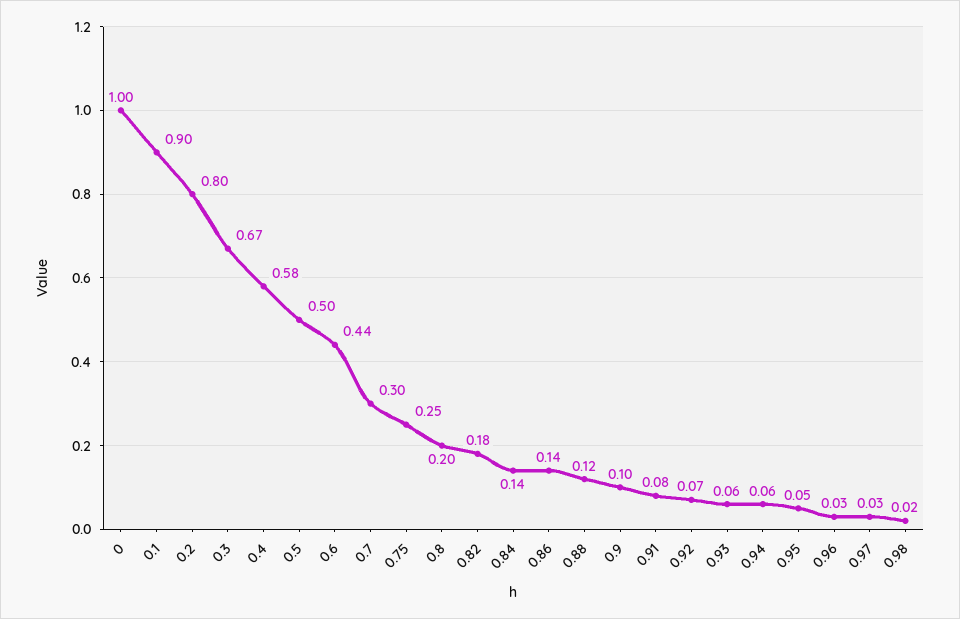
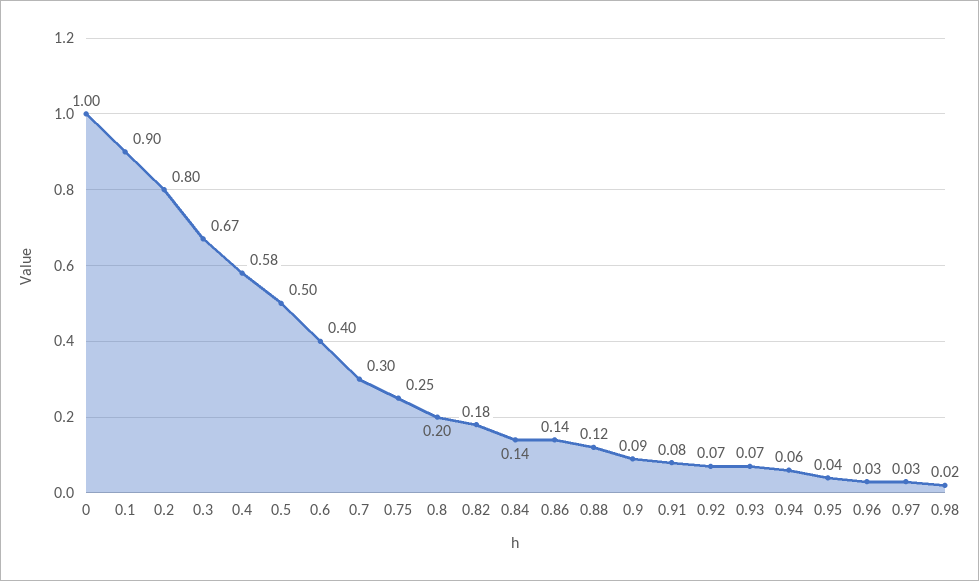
0.6: 0.44 -> 0.4
0.9: 0.1 -> 0.09
0.93: 0.06 -> 0.07
0.95: 0.05 -> 0.04

